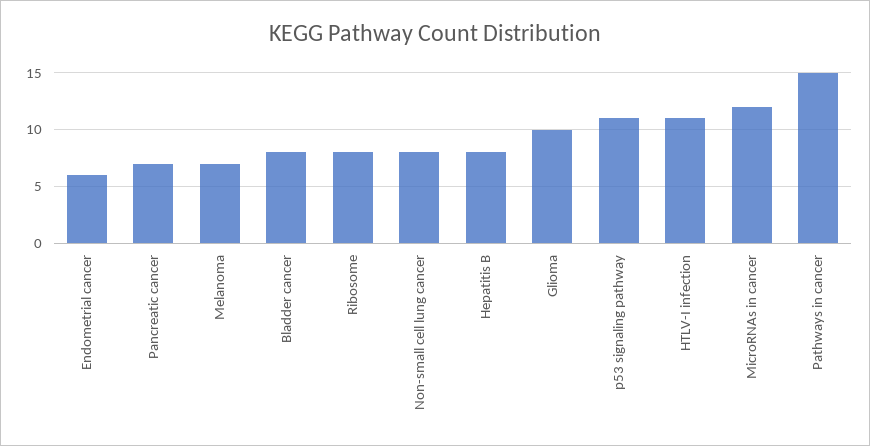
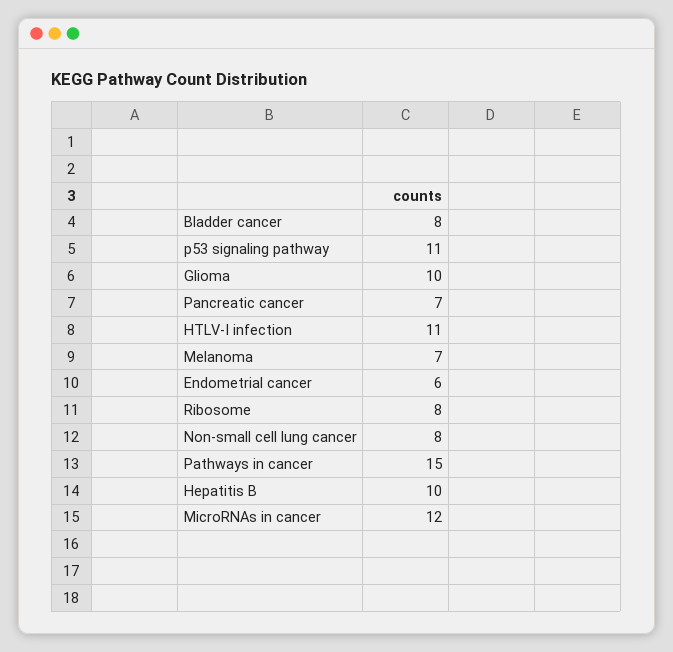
Hepatitis B: 8 -> 10

